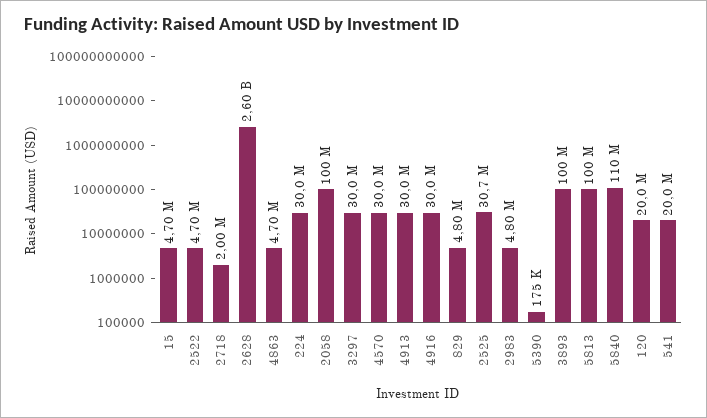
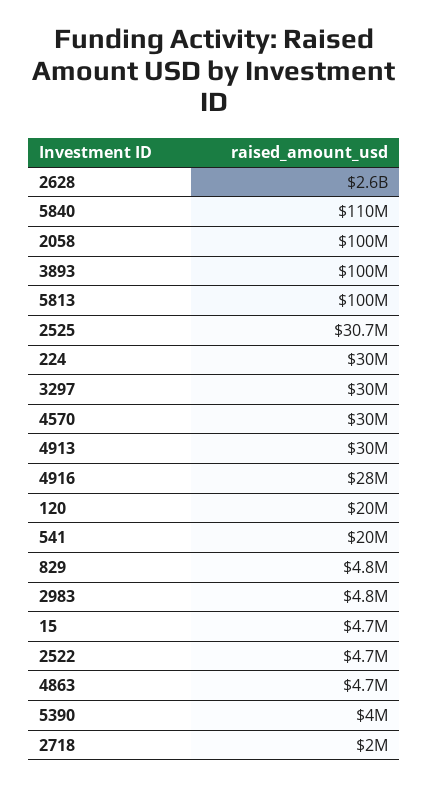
4916: 30000000 -> 28000000
5390: 175000 -> 4000000

